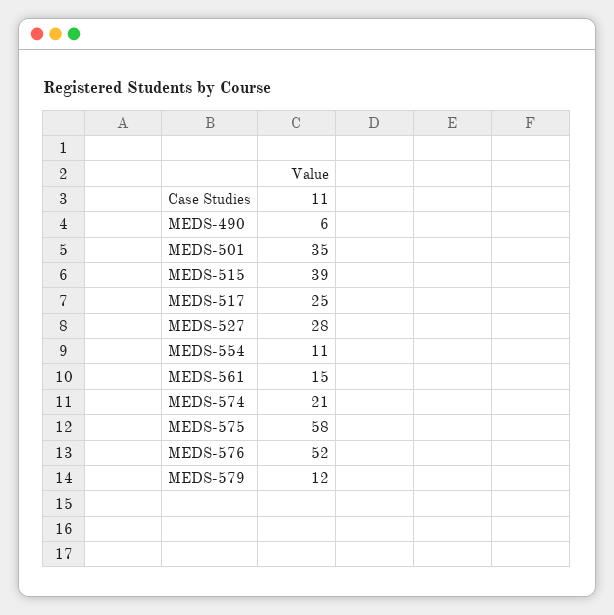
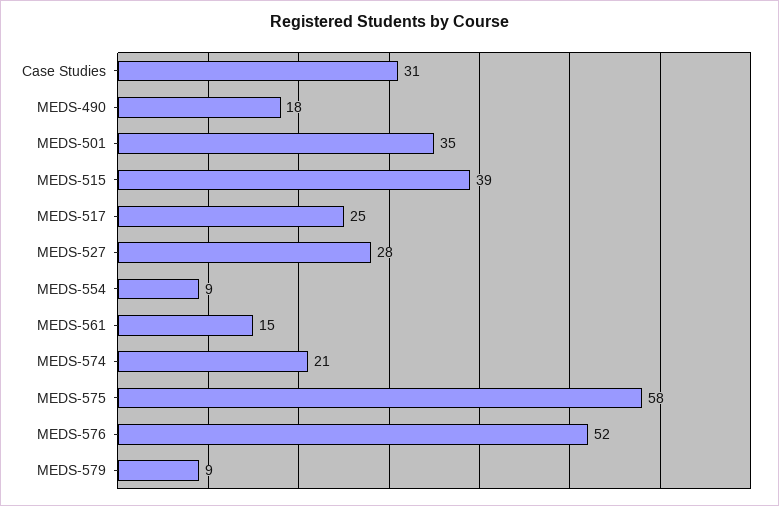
Case Studies: 11 -> 31
MEDS-490: 6 -> 18
MEDS-554: 11 -> 9
MEDS-579: 12 -> 9

